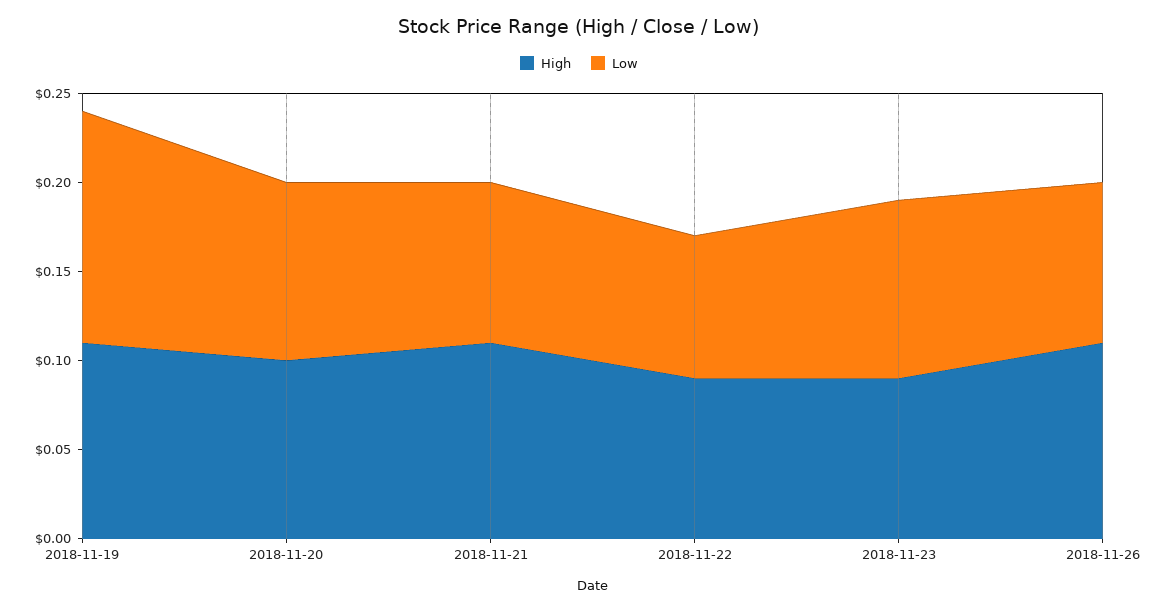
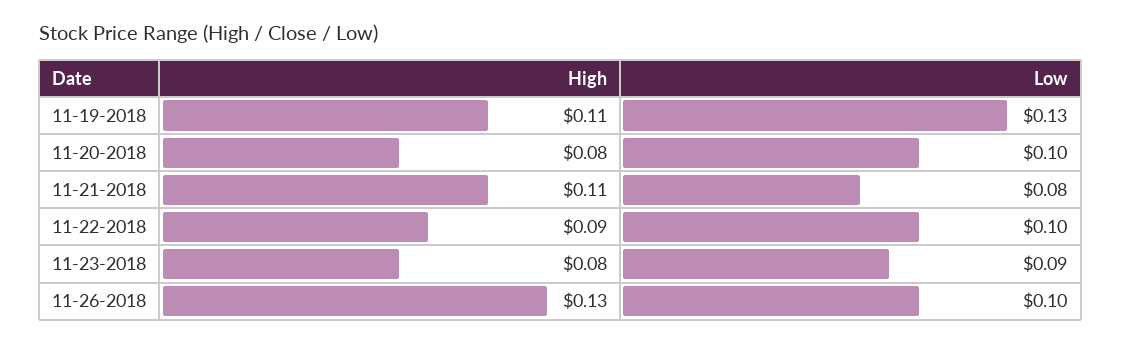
High, 2018-11-20: 0.1 -> 0.08
Low, 2018-11-21: 0.09 -> 0.08
Low, 2018-11-22: 0.08 -> 0.1
High, 2018-11-23: 0.09 -> 0.08
Low, 2018-11-23: 0.1 -> 0.09
High, 2018-11-26: 0.11 -> 0.13
Low, 2018-11-26: 0.09 -> 0.1

